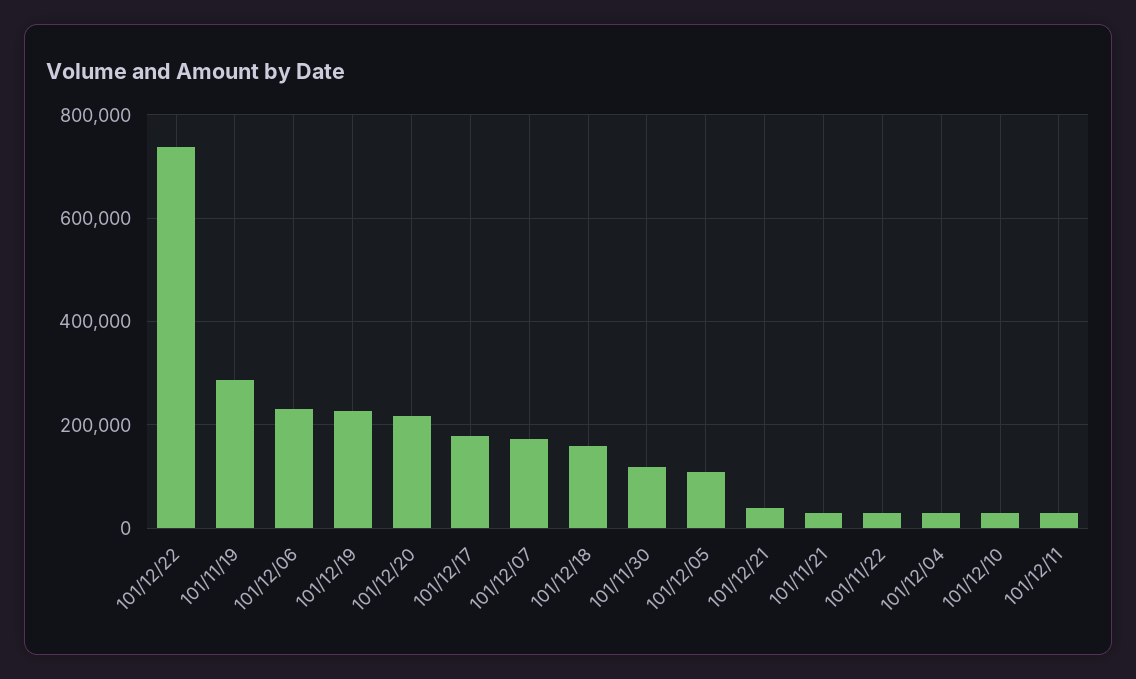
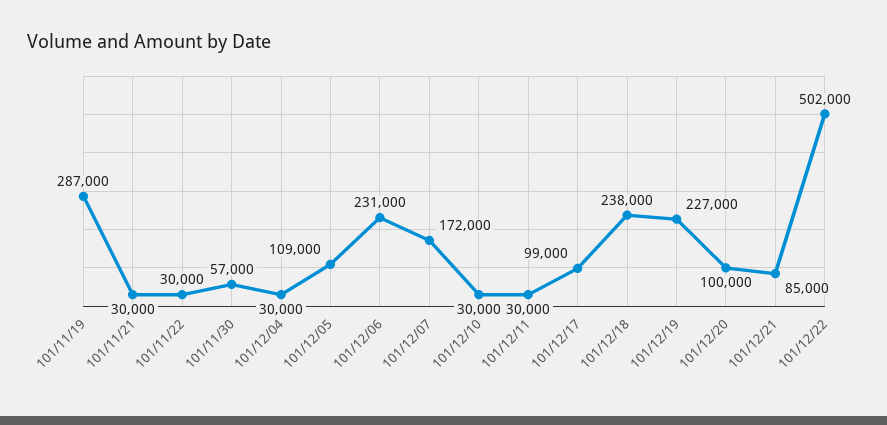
101/12/22: 740000 -> 502000
101/12/20: 220000 -> 100000
101/12/17: 180000 -> 99000
101/12/18: 160000 -> 238000
101/11/30: 120000 -> 57000
101/12/21: 40000 -> 85000

